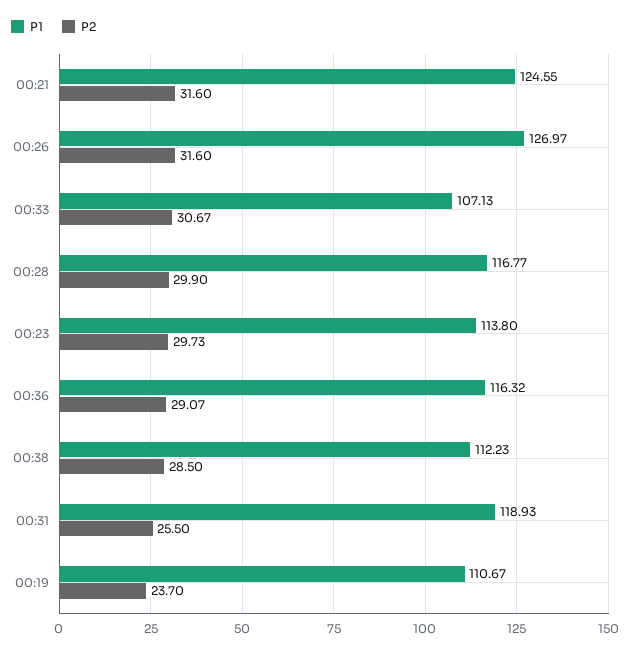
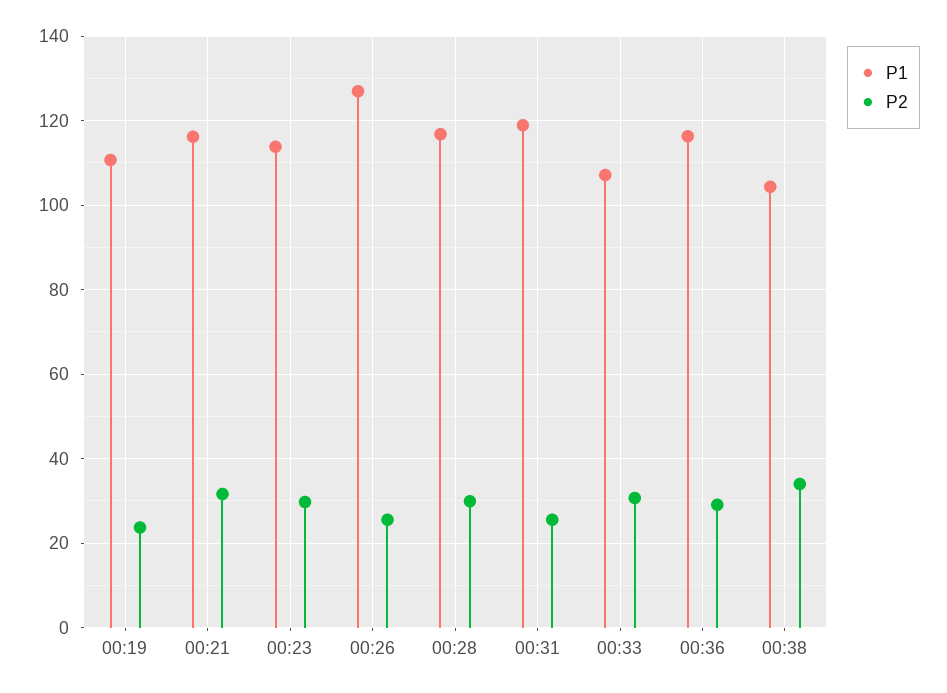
P1, 00:21: 124.55 -> 116
P2, 00:26: 31.6 -> 26
P1, 00:38: 112.23 -> 104
P2, 00:38: 28.5 -> 34

